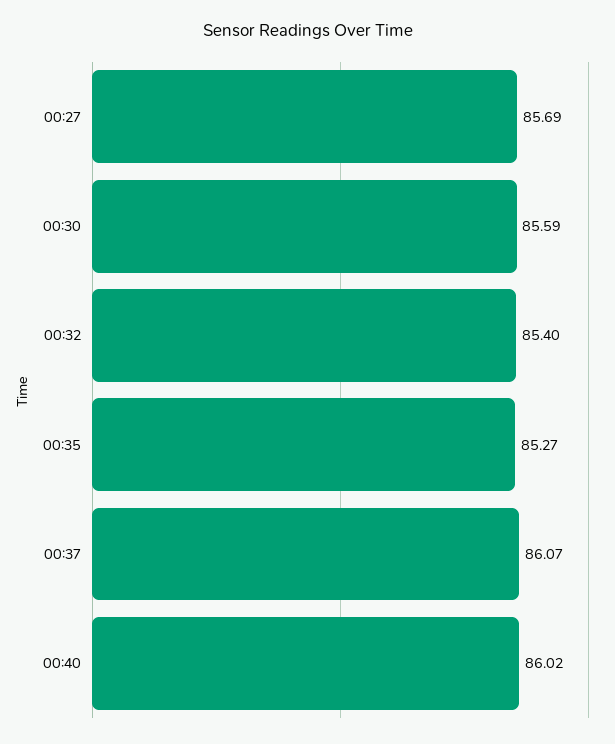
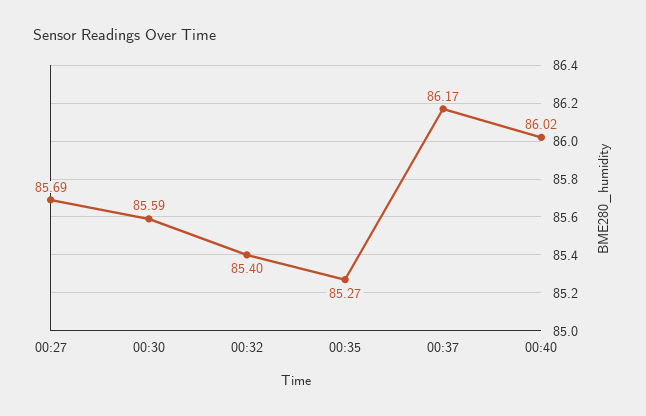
00:37: 86.07 -> 86.17

